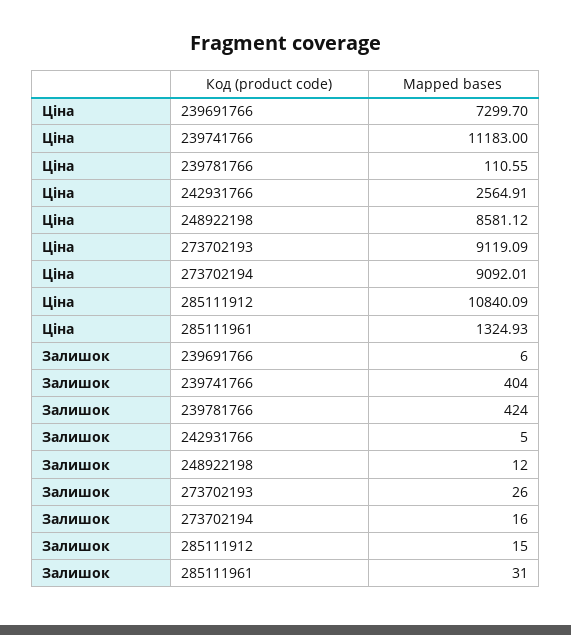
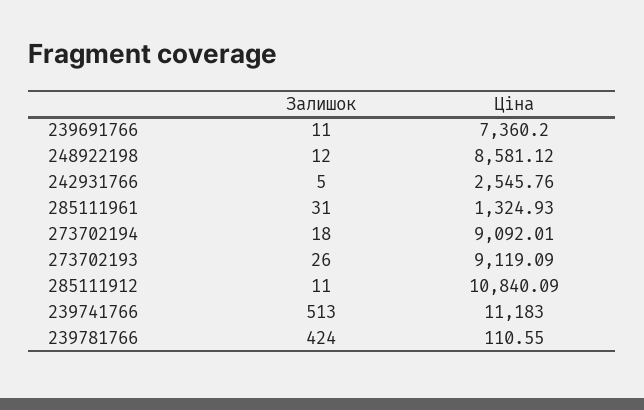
Ціна, 239691766: 7299.7 -> 7360.2
Ціна, 242931766: 2564.91 -> 2545.76
Залишок, 239691766: 6 -> 11
Залишок, 239741766: 404 -> 513
Залишок, 273702194: 16 -> 18
Залишок, 285111912: 15 -> 11

